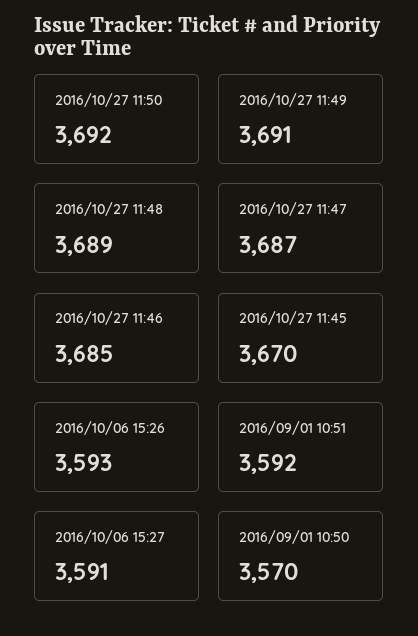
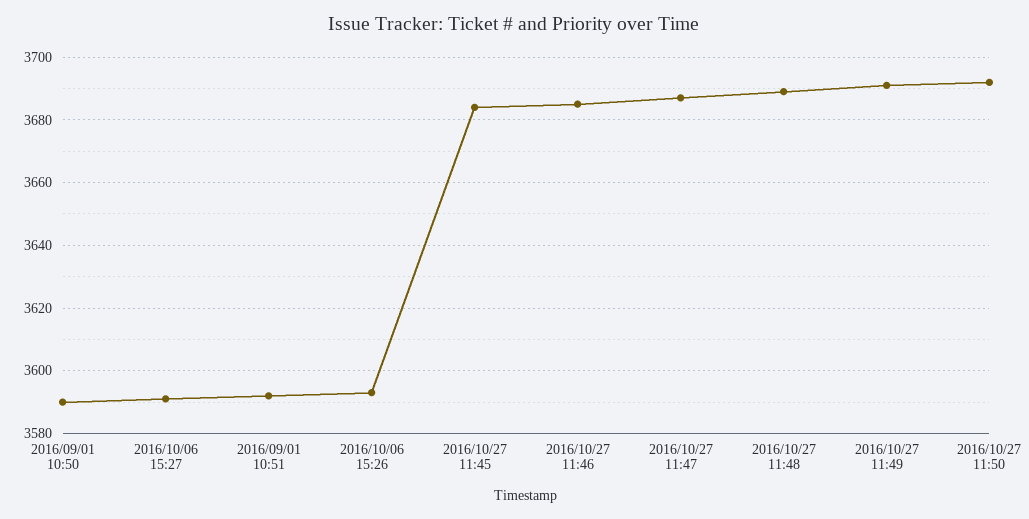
2016/10/27 11:45: 3670 -> 3685
2016/09/01 10:50: 3570 -> 3590

